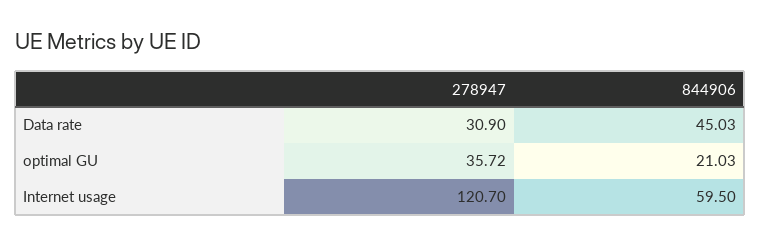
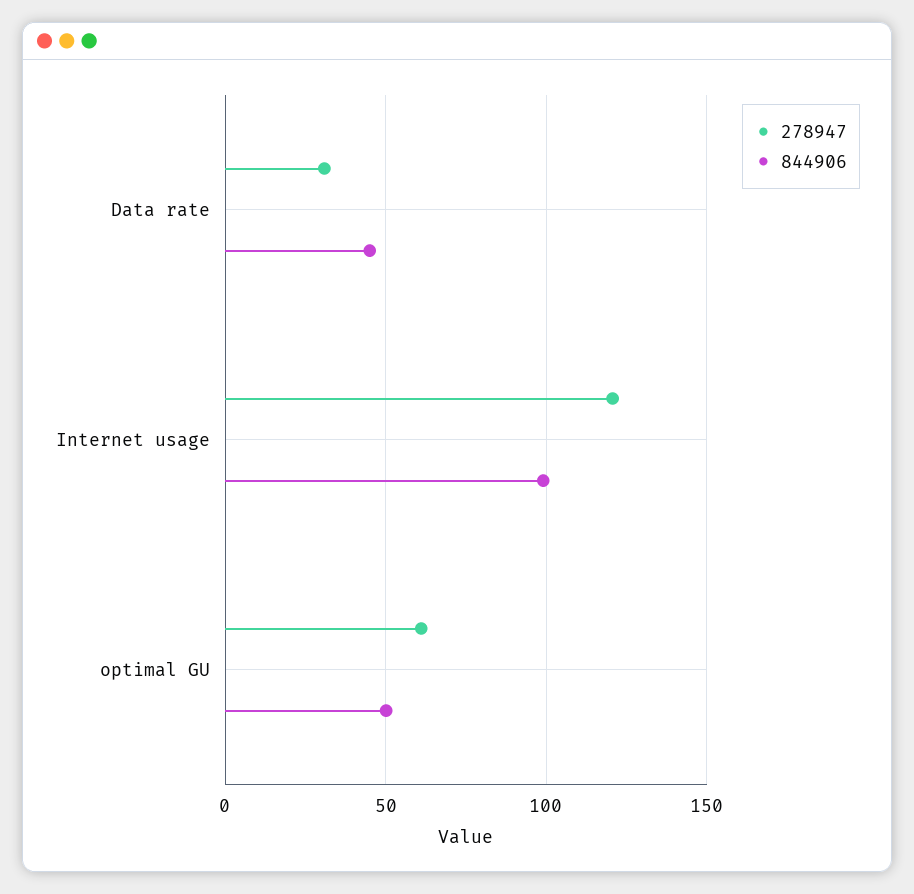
278947, optimal GU: 35.72 -> 60
844906, optimal GU: 21.03 -> 50
844906, Internet usage: 59.5 -> 100

